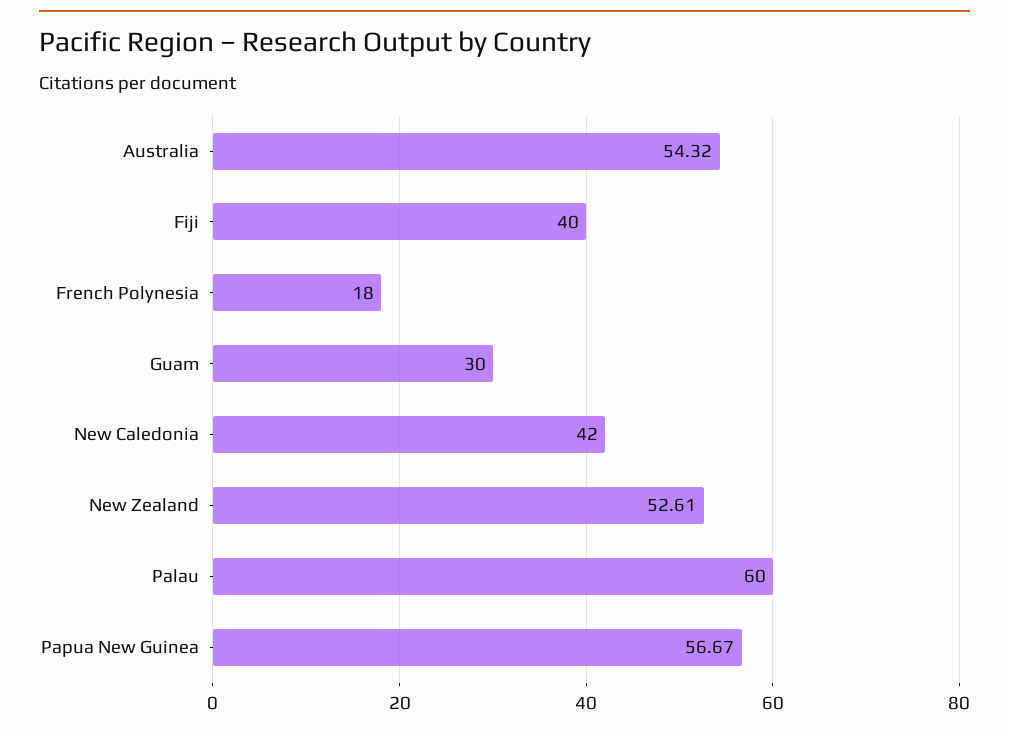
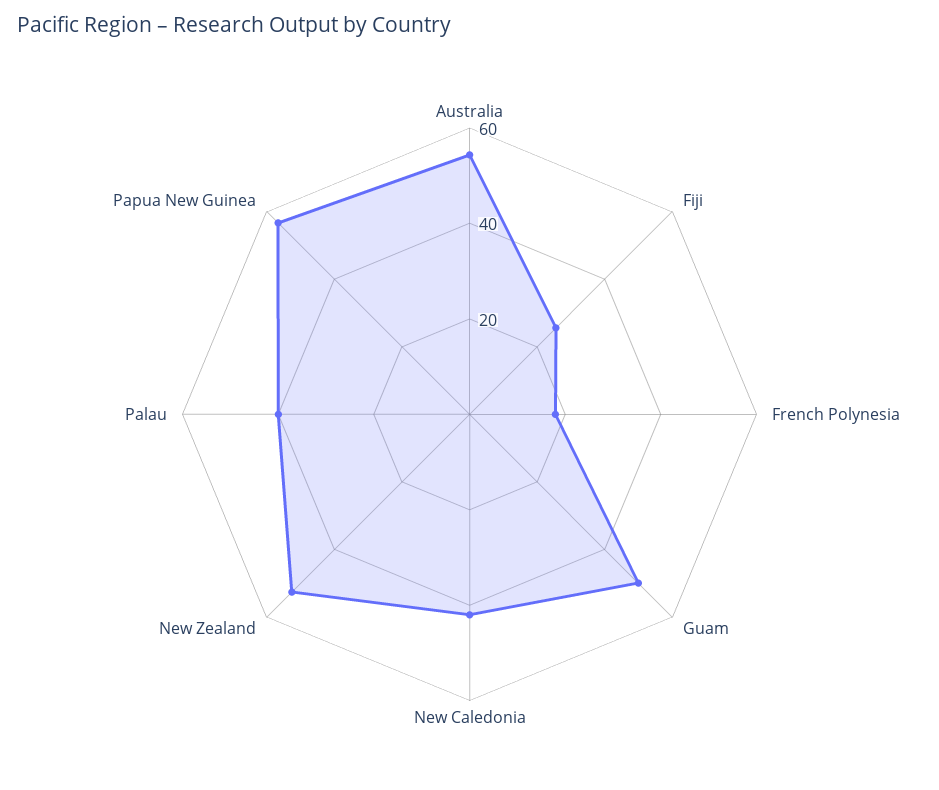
Fiji: 40 -> 25
Guam: 30 -> 50
Palau: 60 -> 40

